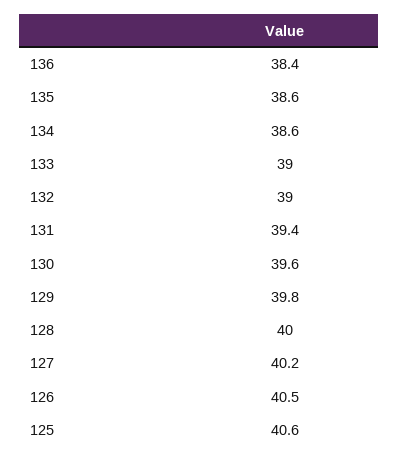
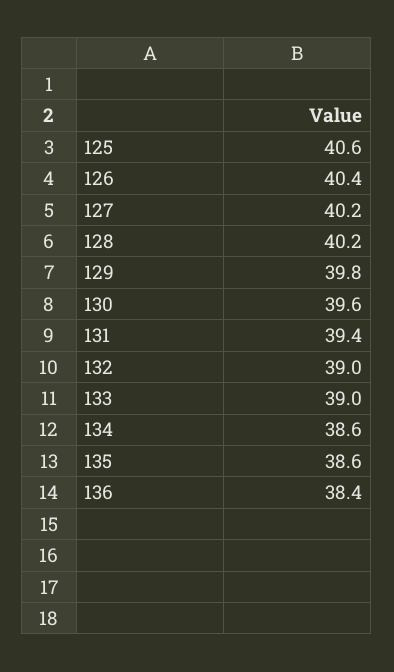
128: 40 -> 40.2
126: 40.5 -> 40.4

